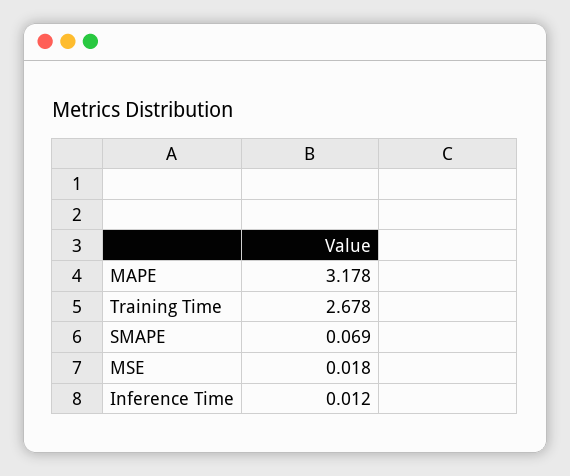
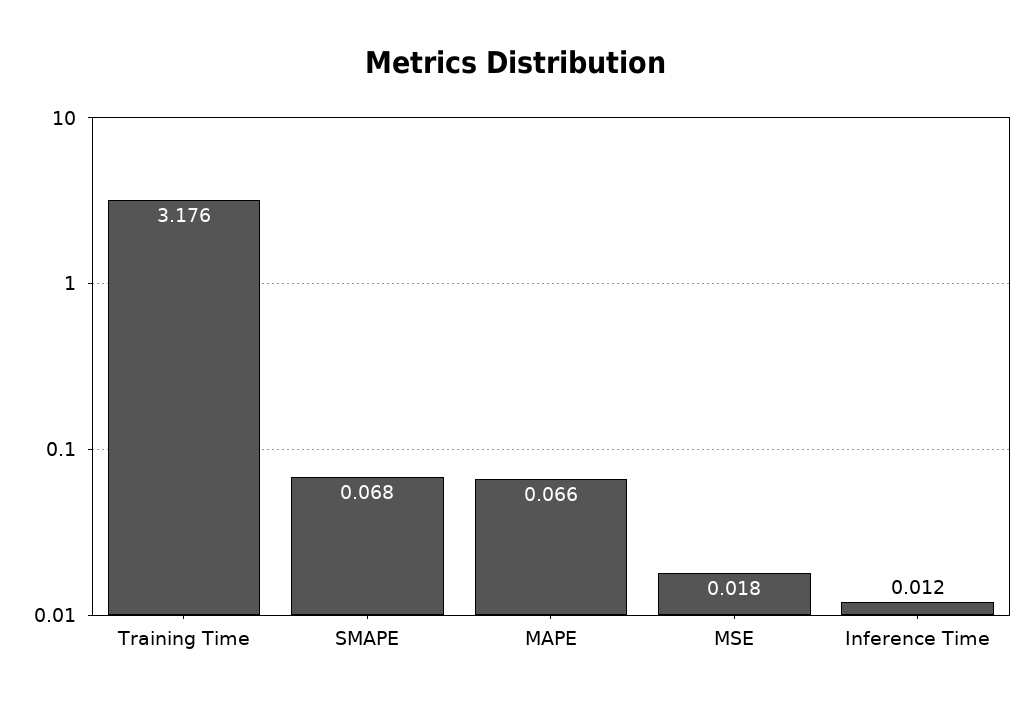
MAPE: 3.178 -> 0.066
Training Time: 2.678 -> 3.176
SMAPE: 0.069 -> 0.068

